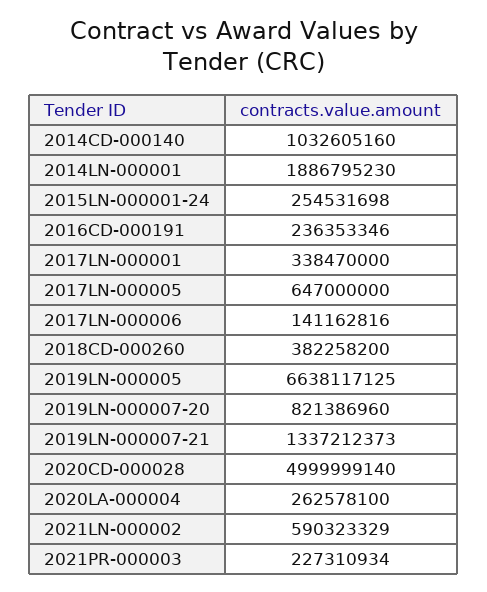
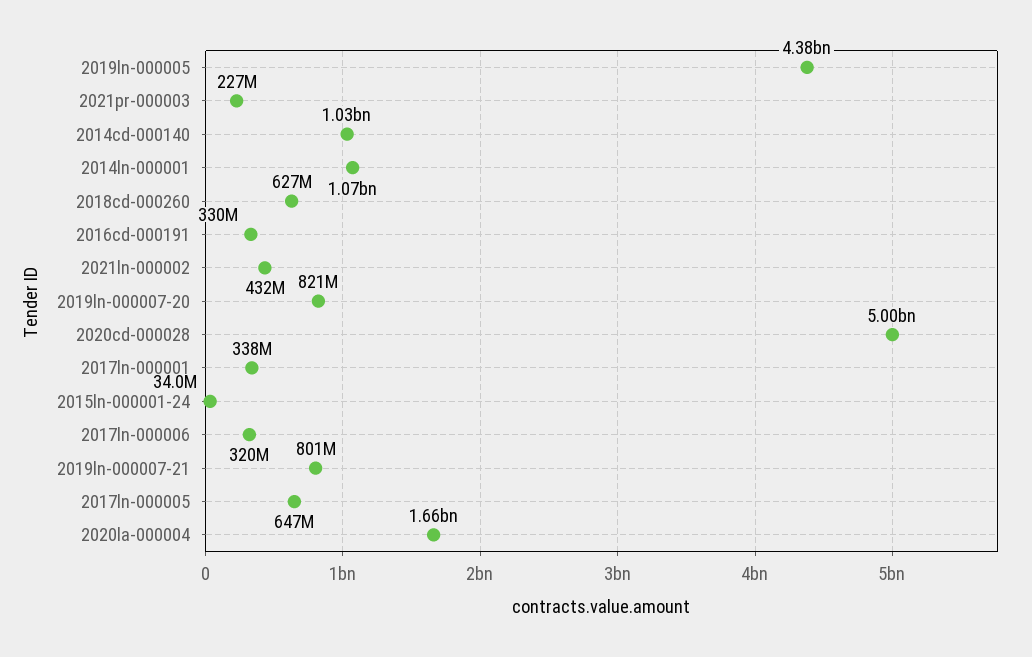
2014LN-000001: 1886795230 -> 1070000000
2015LN-000001-24: 254531698 -> 34000000
2016CD-000191: 236353346 -> 330000000
2017LN-000006: 141162816 -> 320000000
2018CD-000260: 382258200 -> 627000000
2019LN-000005: 6638117125 -> 4380000000
2019LN-000007-21: 1337212373 -> 801000000
2020LA-000004: 262578100 -> 1660000000
2021LN-000002: 590323329 -> 432000000

